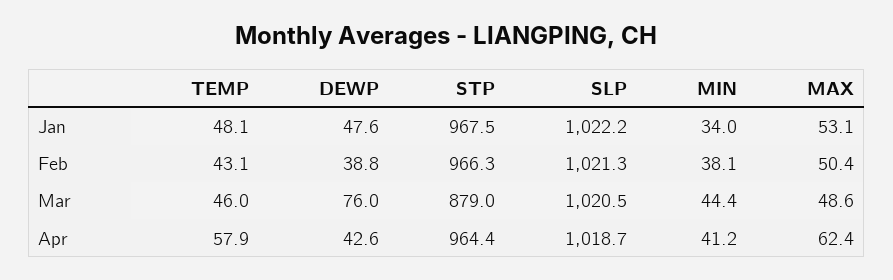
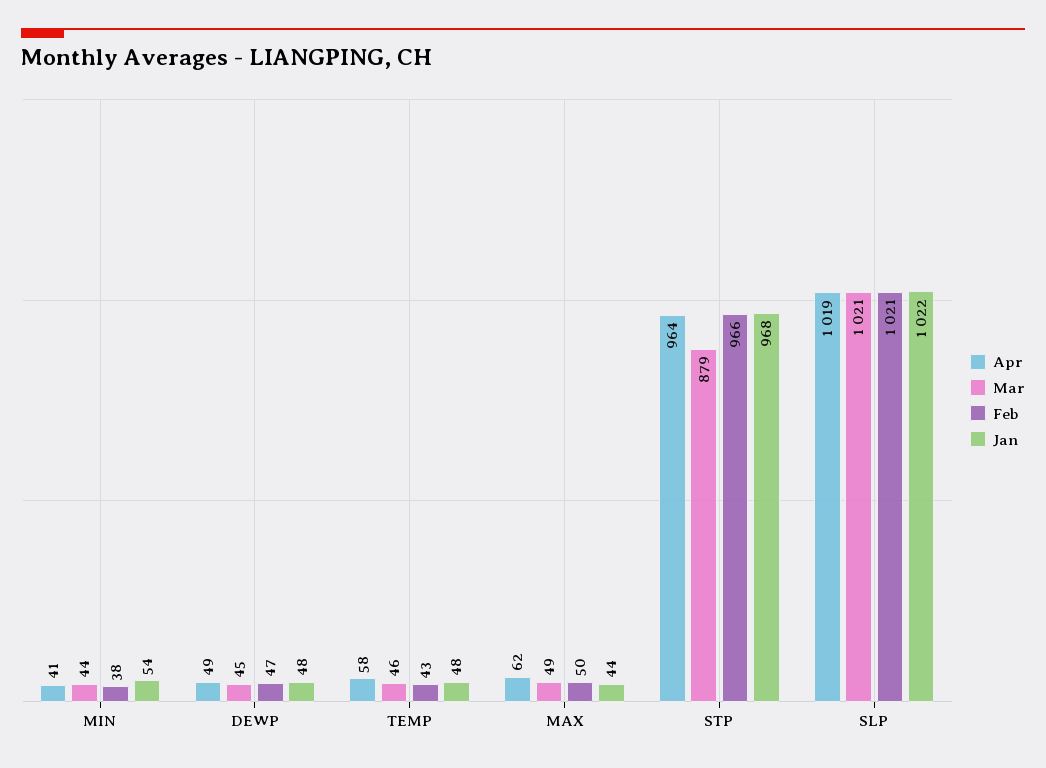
Jan, MIN: 34 -> 54
Jan, MAX: 53.1 -> 44
Feb, DEWP: 38.8 -> 47
Mar, DEWP: 76 -> 45
Apr, DEWP: 42.6 -> 49

